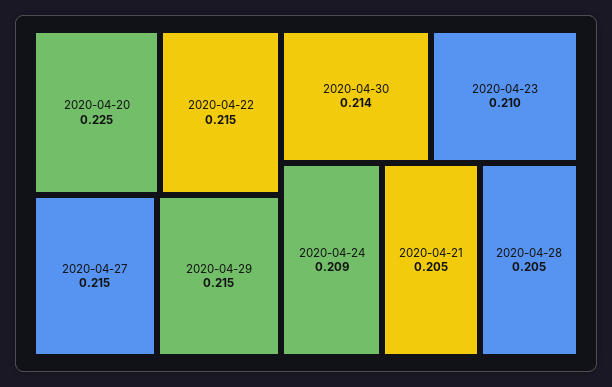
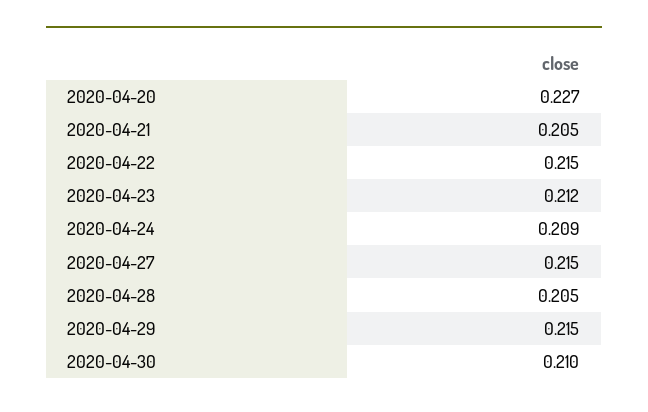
2020-04-20: 0.225 -> 0.227
2020-04-30: 0.214 -> 0.21
2020-04-23: 0.21 -> 0.212

